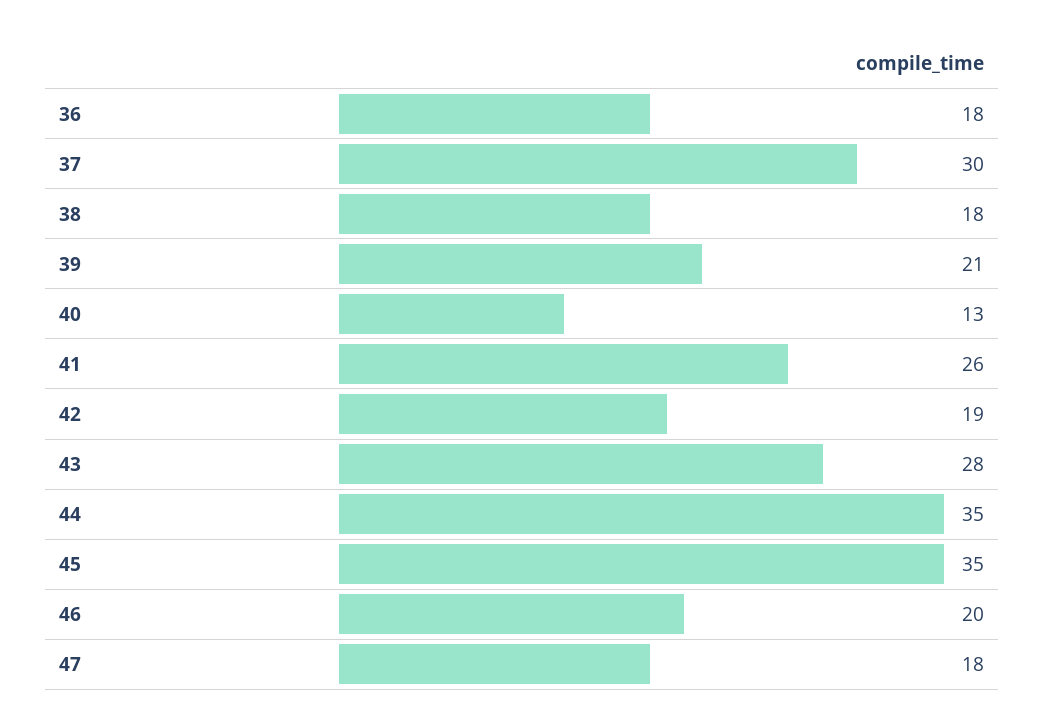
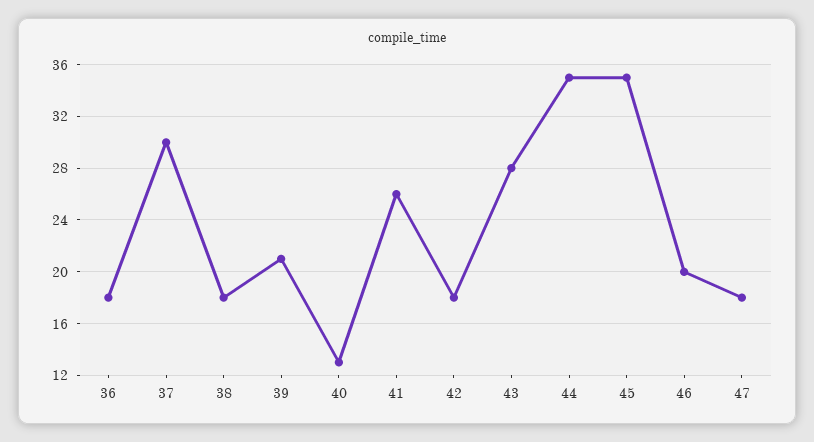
42: 19 -> 18

